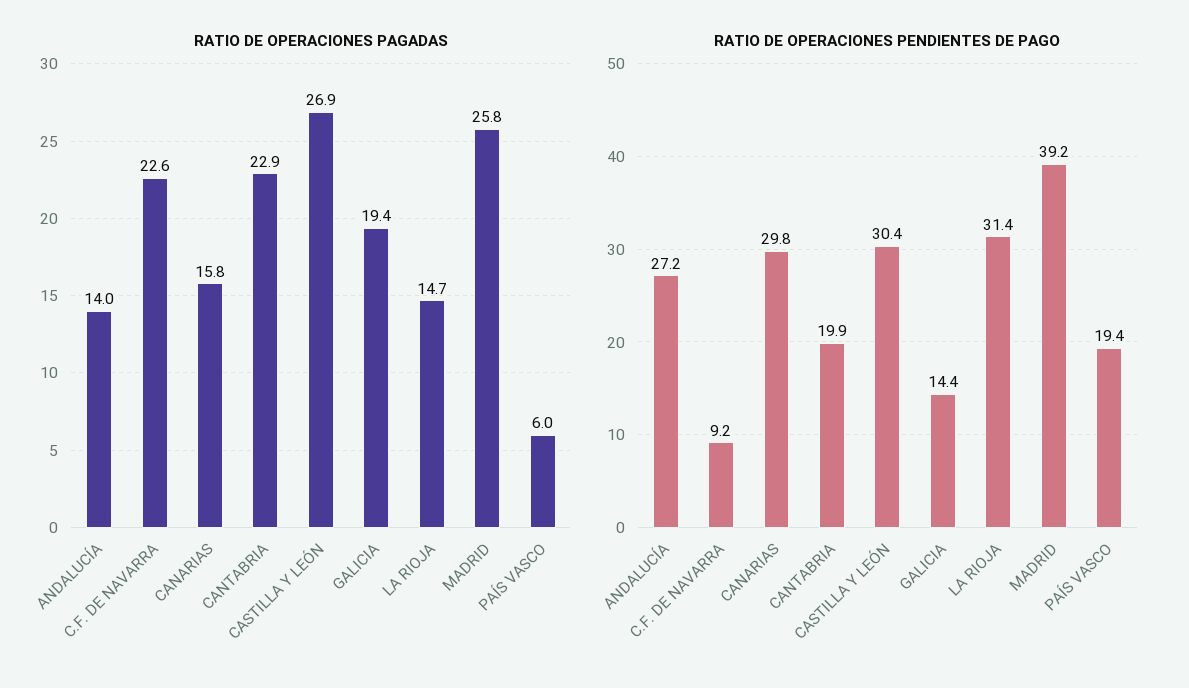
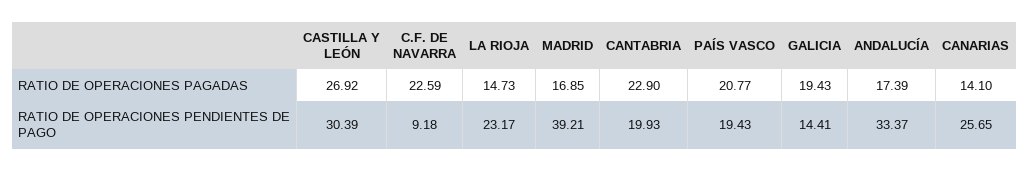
RATIO DE OPERACIONES PAGADAS, ANDALUCÍA: 14 -> 17.39
RATIO DE OPERACIONES PAGADAS, CANARIAS: 15.8 -> 14.1
RATIO DE OPERACIONES PAGADAS, MADRID: 25.8 -> 16.85
RATIO DE OPERACIONES PAGADAS, PAÍS VASCO: 6 -> 20.77
RATIO DE OPERACIONES PENDIENTES DE PAGO, ANDALUCÍA: 27.2 -> 33.37
RATIO DE OPERACIONES PENDIENTES DE PAGO, CANARIAS: 29.8 -> 25.65
RATIO DE OPERACIONES PENDIENTES DE PAGO, LA RIOJA: 31.4 -> 23.17

